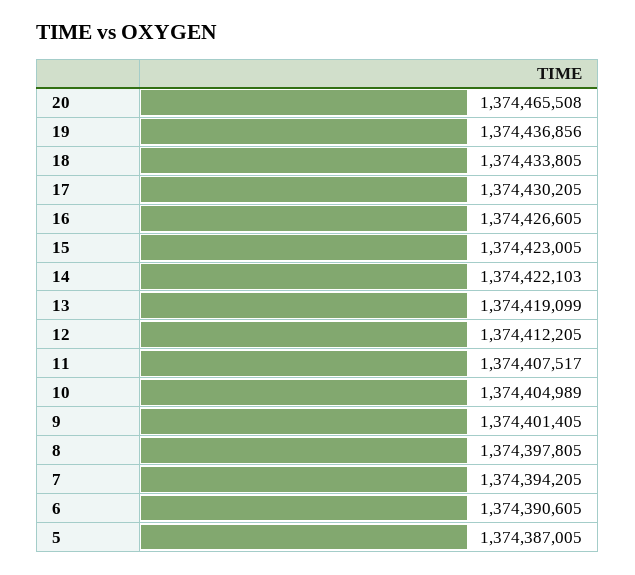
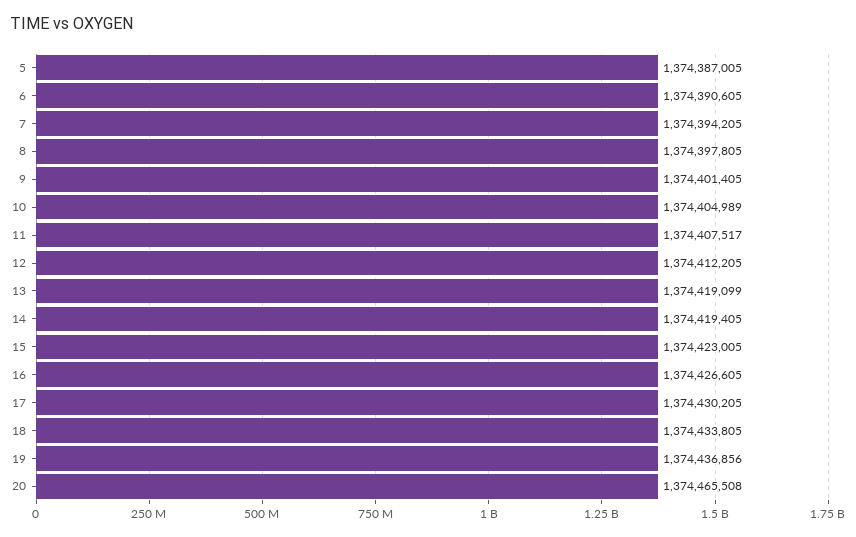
14: 1374422103 -> 1374419405

